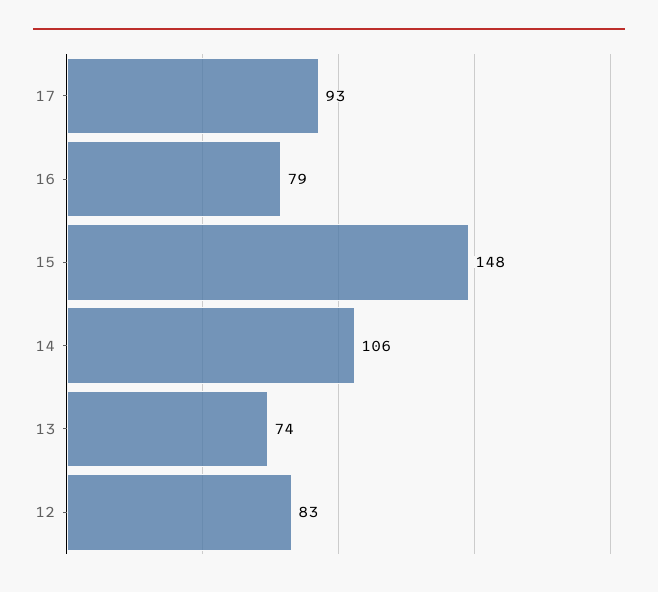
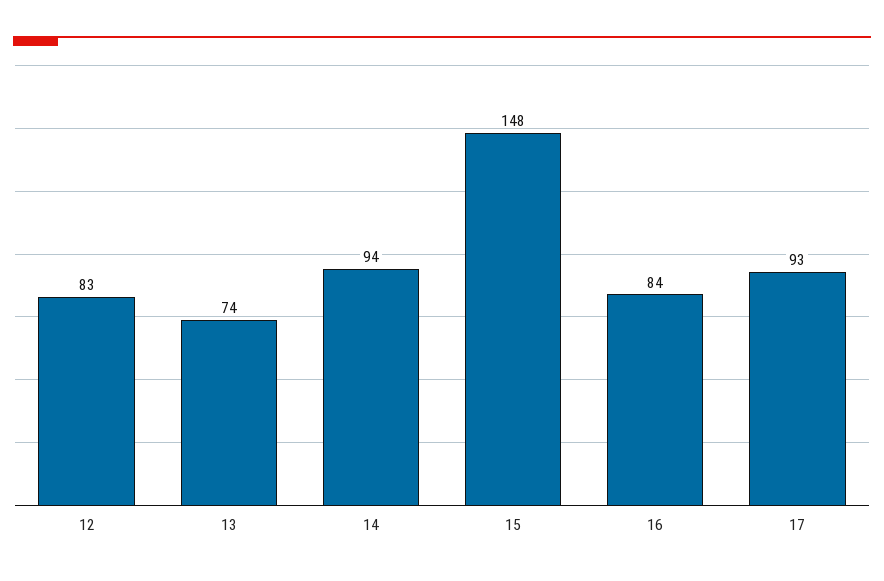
16: 79 -> 84
14: 106 -> 94

